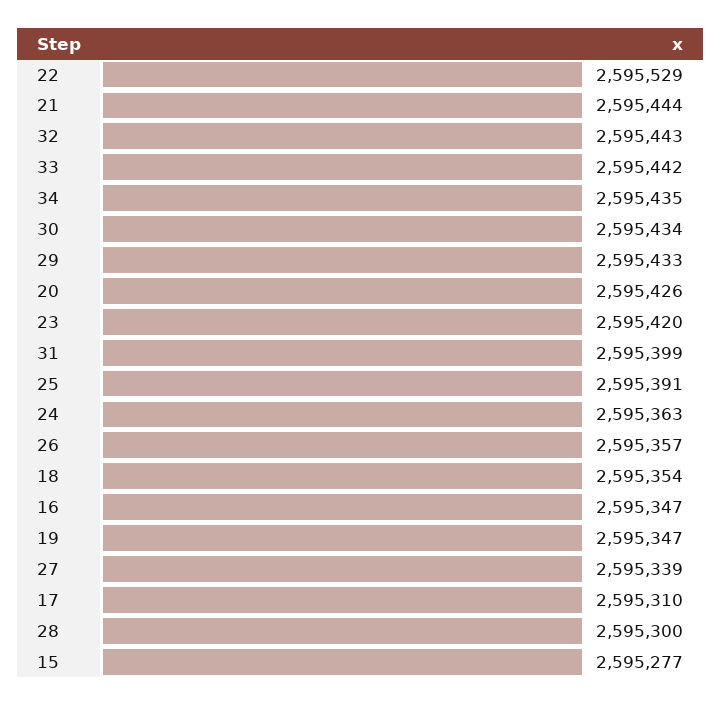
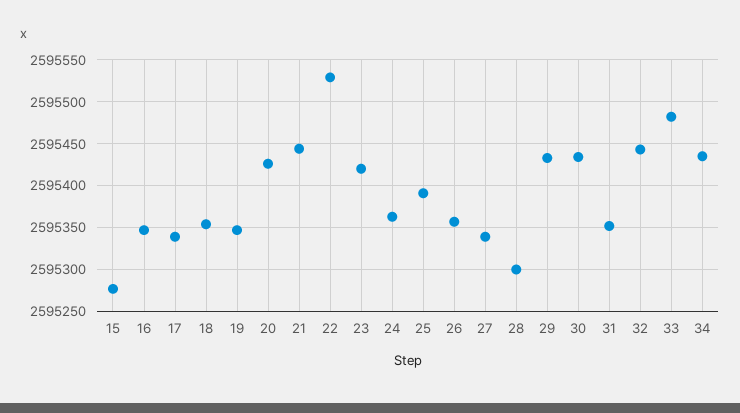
33: 2595442 -> 2595480
31: 2595399 -> 2595350
17: 2595310 -> 2595340

